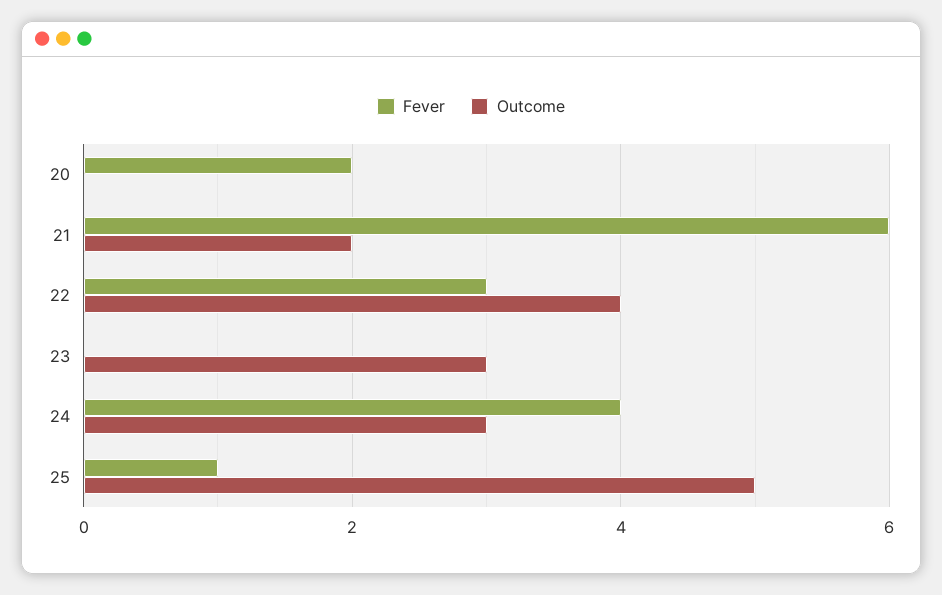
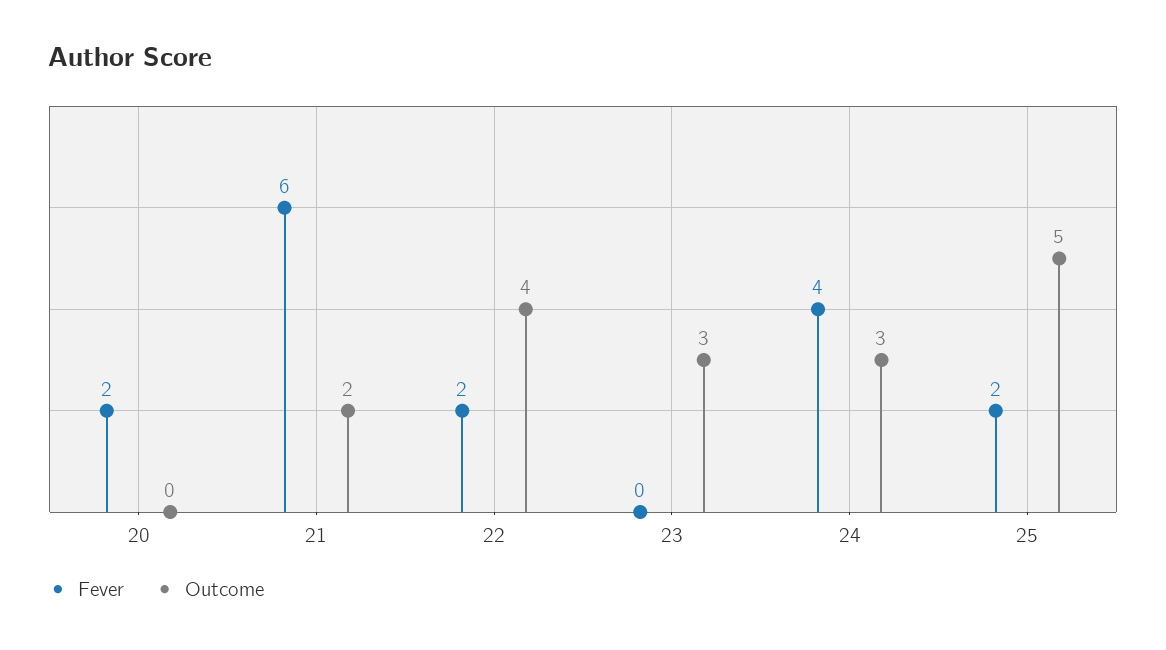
Fever, 22: 3 -> 2
Fever, 25: 1 -> 2

